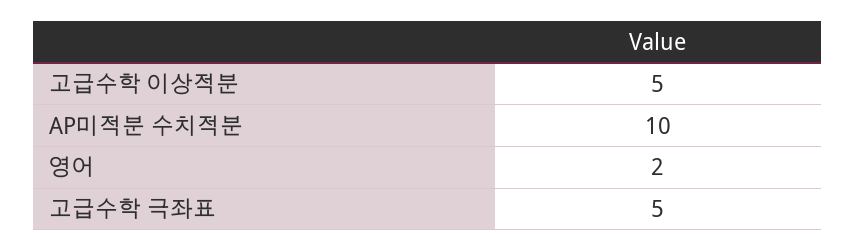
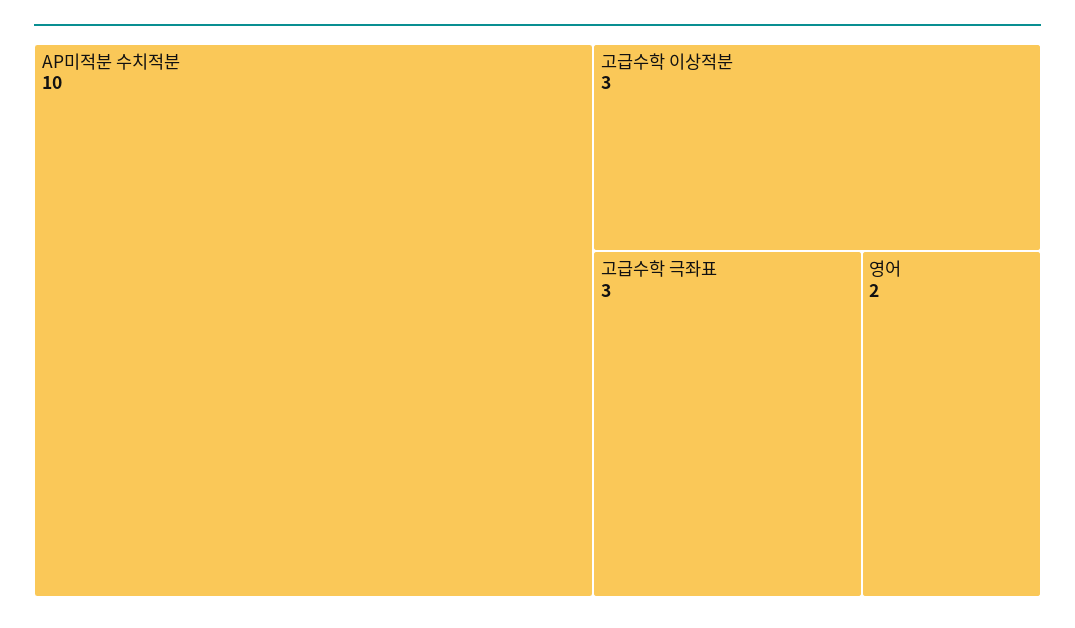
고급수학 이상적분: 5 -> 3
고급수학 극좌표: 5 -> 3

